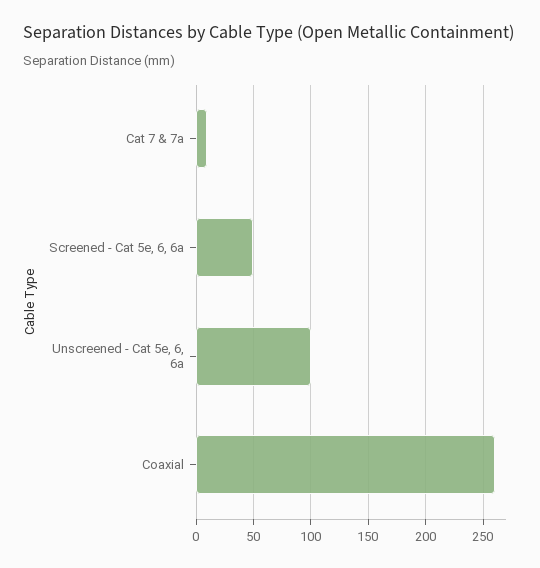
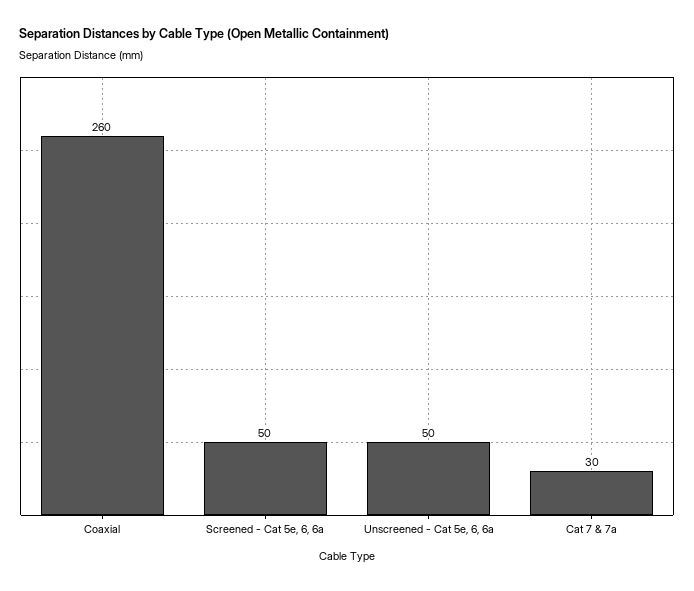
Cat 7 & 7a: 10 -> 30
Unscreened - Cat 5e, 6, 6a: 100 -> 50

